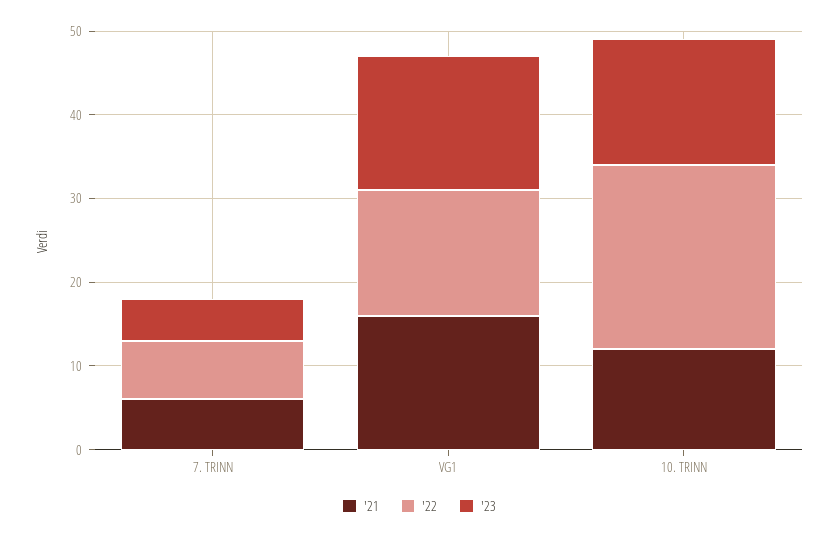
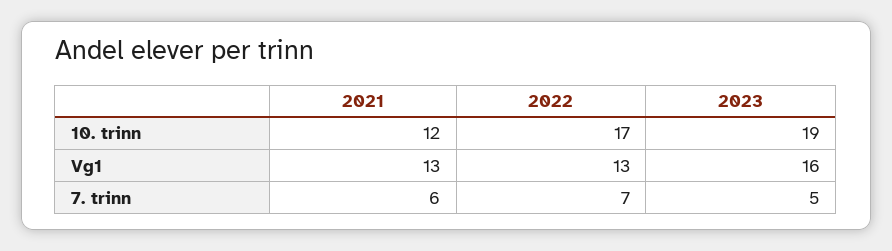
'21, VG1: 16 -> 13
'22, VG1: 15 -> 13
'22, 10. TRINN: 22 -> 17
'23, 10. TRINN: 15 -> 19

